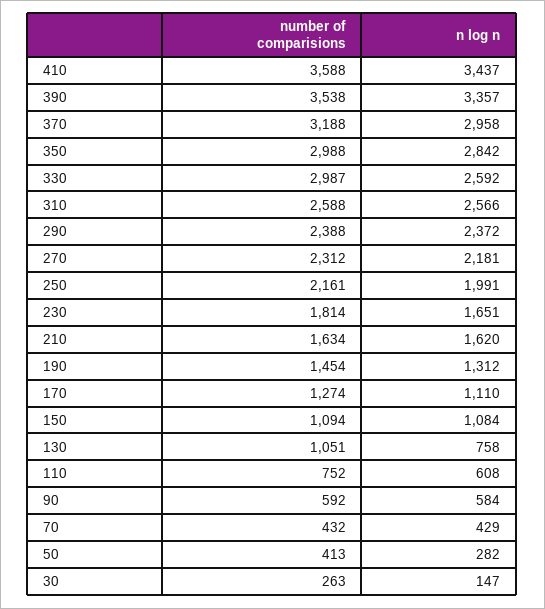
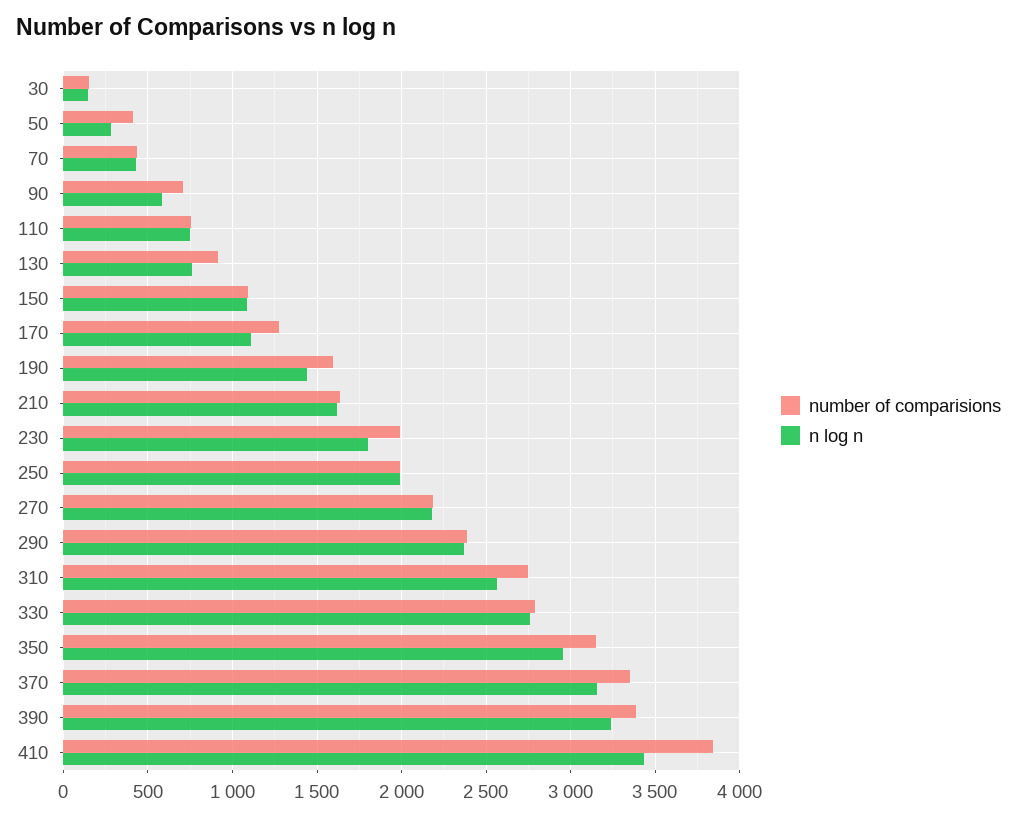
number of comparisions, 410: 3588 -> 3850
number of comparisions, 390: 3538 -> 3400
n log n, 390: 3357 -> 3250
number of comparisions, 370: 3188 -> 3350
n log n, 370: 2958 -> 3150
number of comparisions, 350: 2988 -> 3150
n log n, 350: 2842 -> 2950
number of comparisions, 330: 2987 -> 2800
n log n, 330: 2592 -> 2750
number of comparisions, 310: 2588 -> 2750
number of comparisions, 270: 2312 -> 2200
number of comparisions, 250: 2161 -> 2000
number of comparisions, 230: 1814 -> 2000
n log n, 230: 1651 -> 1800
number of comparisions, 190: 1454 -> 1600
n log n, 190: 1312 -> 1450
number of comparisions, 130: 1051 -> 900
n log n, 110: 608 -> 750
number of comparisions, 90: 592 -> 700
number of comparisions, 30: 263 -> 150

